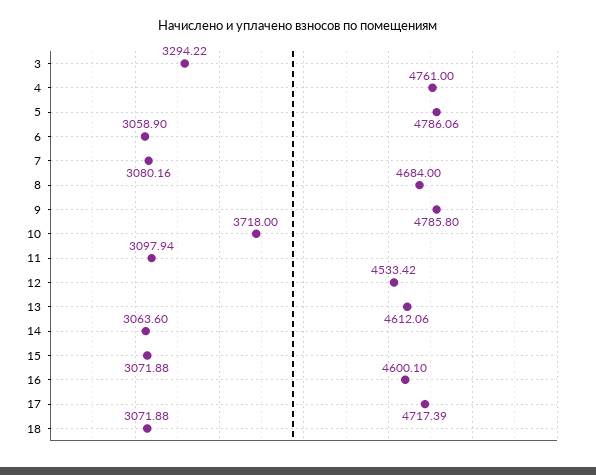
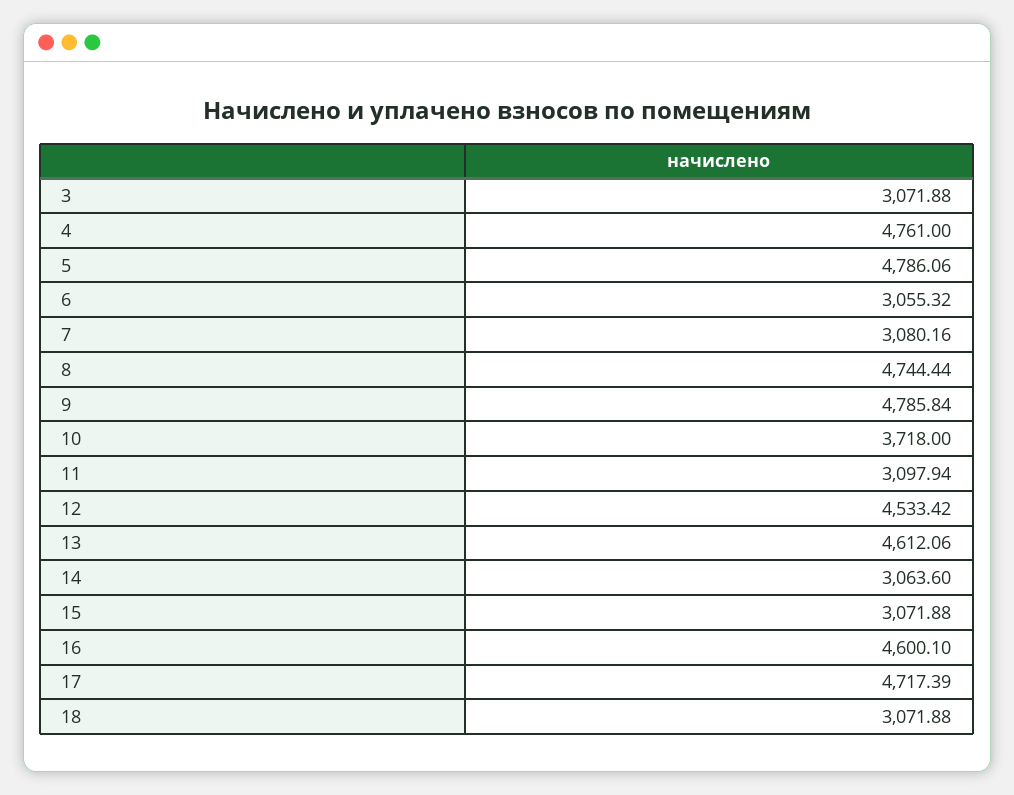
3: 3294.22 -> 3071.88
6: 3058.9 -> 3055.32
8: 4684 -> 4744.44
9: 4785.8 -> 4785.84

